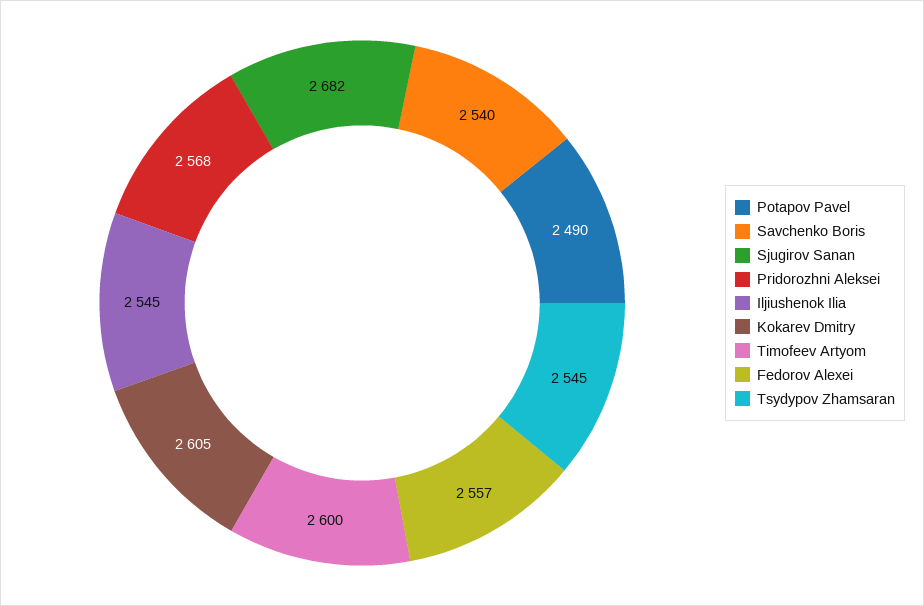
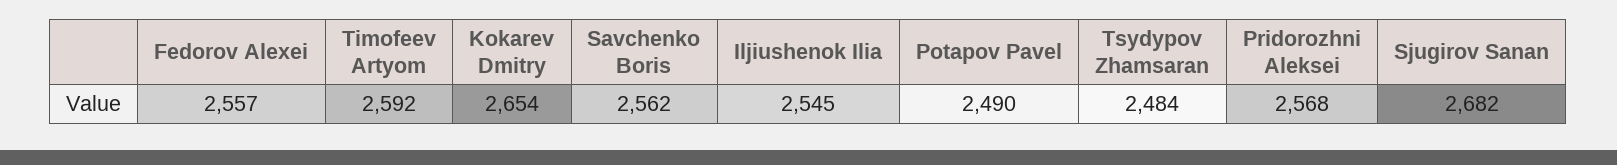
Savchenko Boris: 2540 -> 2562
Kokarev Dmitry: 2605 -> 2654
Timofeev Artyom: 2600 -> 2592
Tsydypov Zhamsaran: 2545 -> 2484

